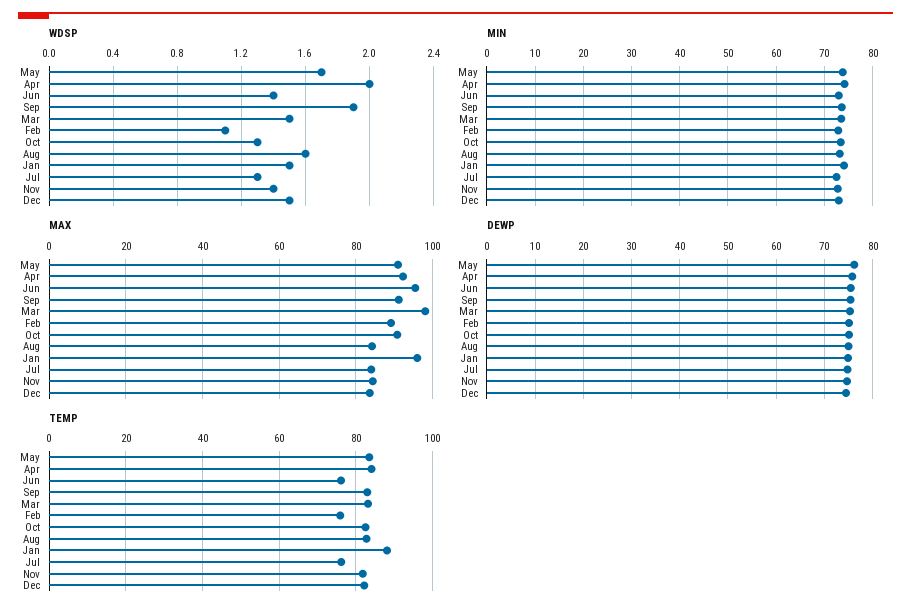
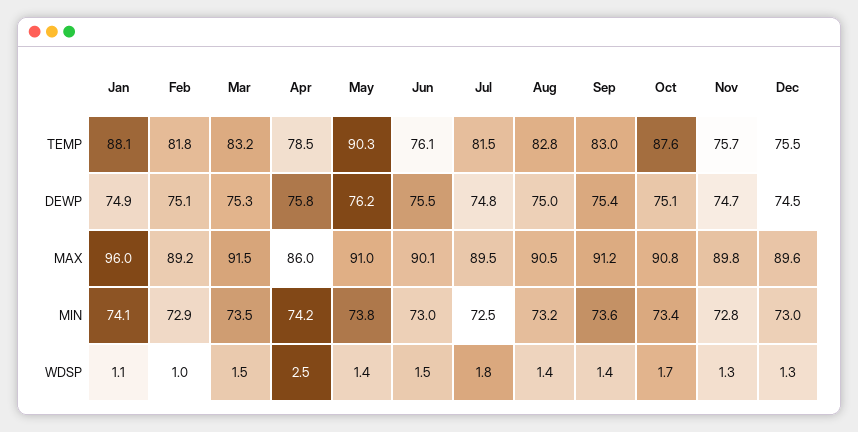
WDSP, May: 1.7 -> 1.4
WDSP, Apr: 2 -> 2.5
WDSP, Jun: 1.4 -> 1.5
WDSP, Sep: 1.9 -> 1.4
WDSP, Feb: 1.1 -> 1
WDSP, Oct: 1.3 -> 1.7
WDSP, Aug: 1.6 -> 1.4
WDSP, Jan: 1.5 -> 1.1
WDSP, Jul: 1.3 -> 1.8
WDSP, Nov: 1.4 -> 1.3
WDSP, Dec: 1.5 -> 1.3
MAX, Apr: 92 -> 86
MAX, Jun: 96 -> 90.1
MAX, Mar: 98 -> 91.5
MAX, Aug: 84 -> 90.5
MAX, Jul: 84 -> 89.5
MAX, Nov: 84 -> 89.8
MAX, Dec: 84 -> 89.6
TEMP, May: 84 -> 90.3
TEMP, Apr: 84 -> 78.5
TEMP, Feb: 76 -> 81.8
TEMP, Oct: 82 -> 87.6
TEMP, Jul: 76 -> 81.5
TEMP, Nov: 82 -> 75.7
TEMP, Dec: 82 -> 75.5

